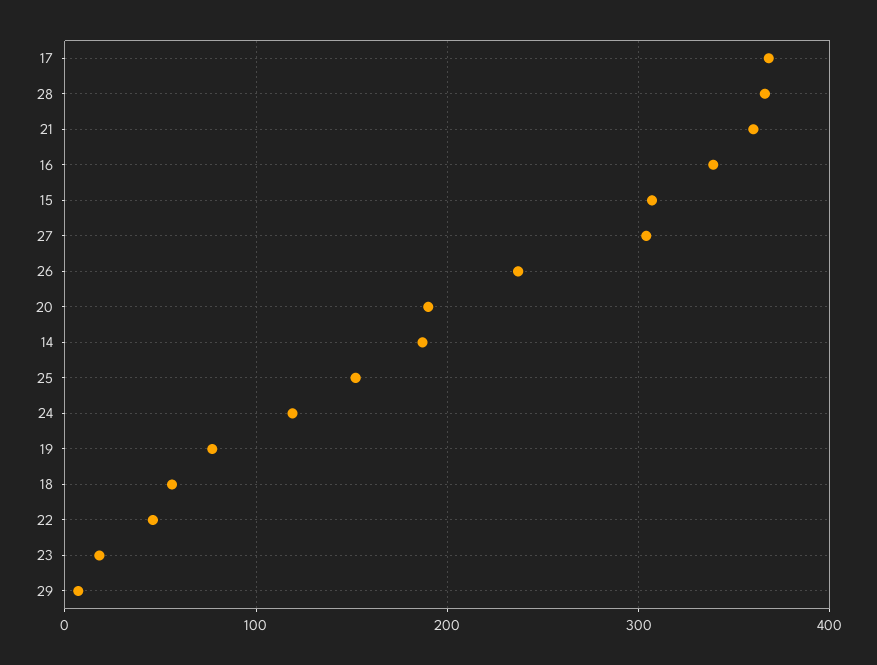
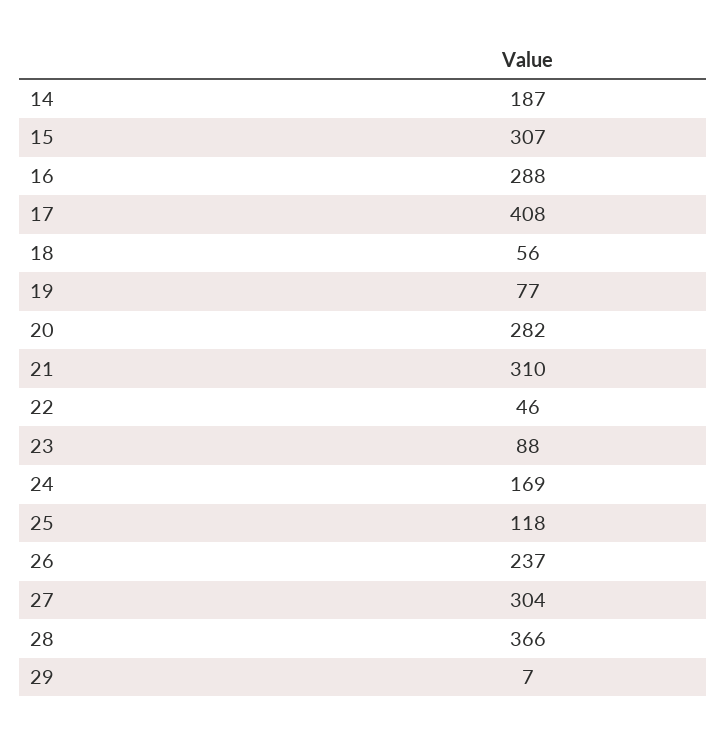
17: 370 -> 408
21: 360 -> 310
16: 340 -> 288
20: 190 -> 282
25: 150 -> 118
24: 120 -> 169
23: 20 -> 88

